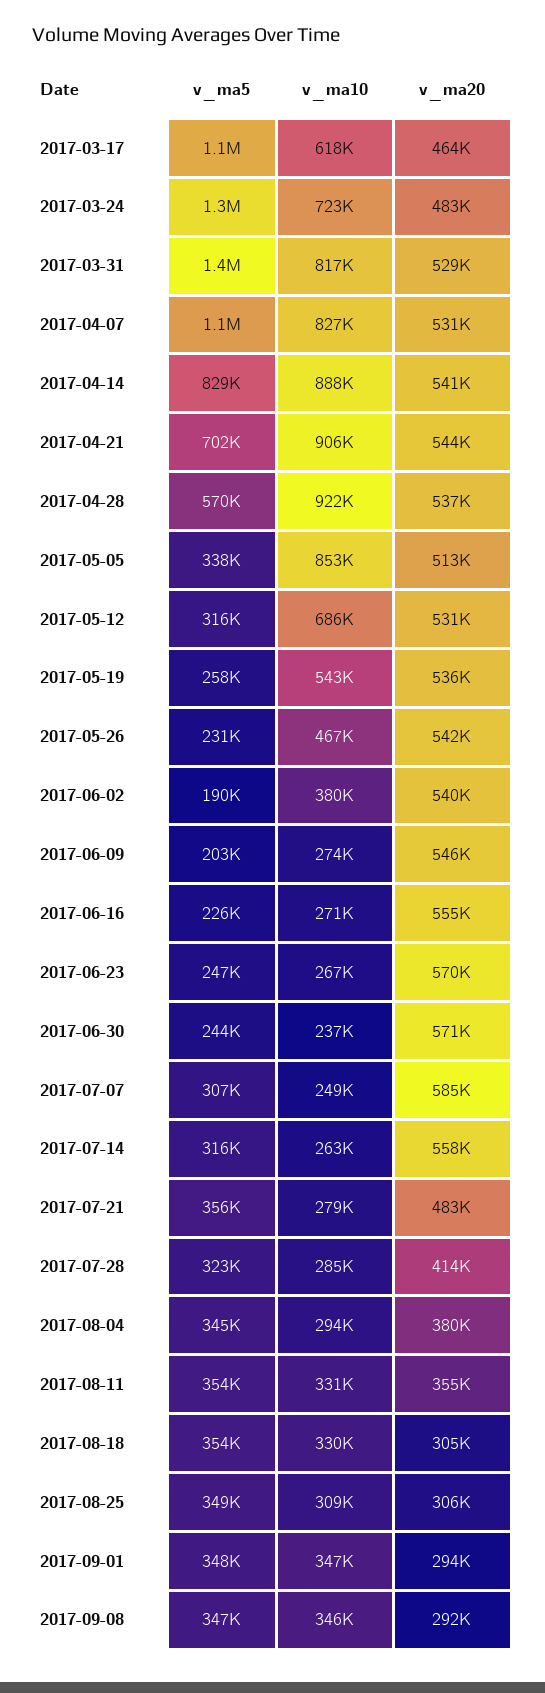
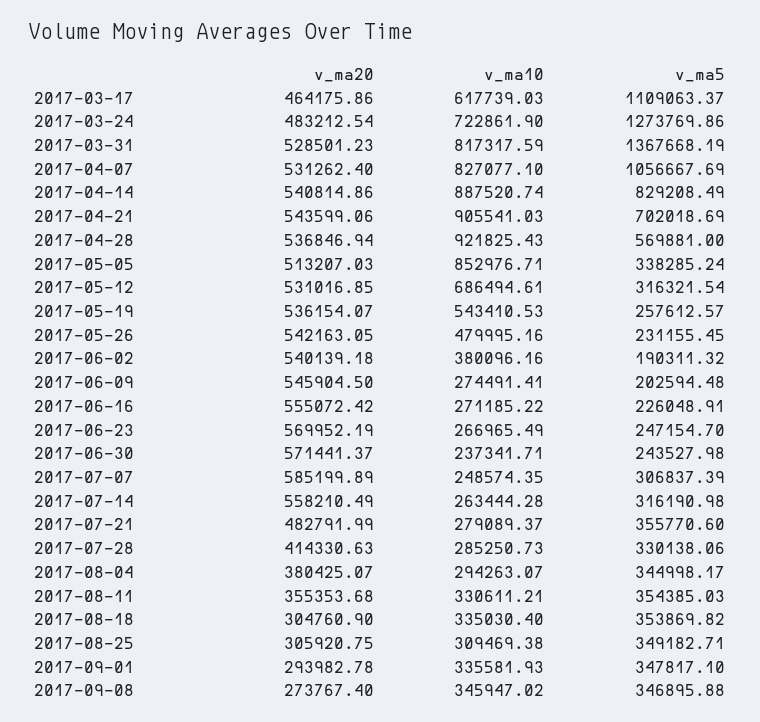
v_ma10, 2017-05-26: 467000 -> 479995.16
v_ma5, 2017-07-28: 323000 -> 330138.06
v_ma10, 2017-08-18: 330000 -> 335030.4
v_ma10, 2017-09-01: 347000 -> 335581.93
v_ma20, 2017-09-08: 292000 -> 273767.4

